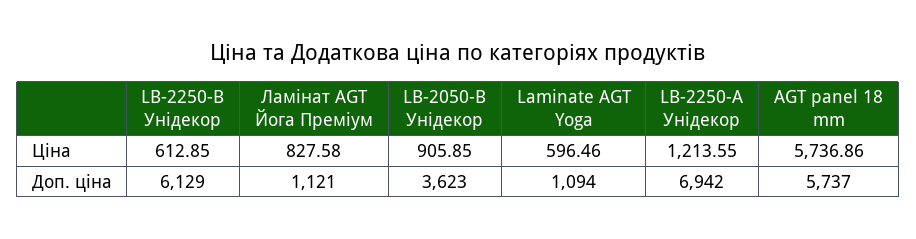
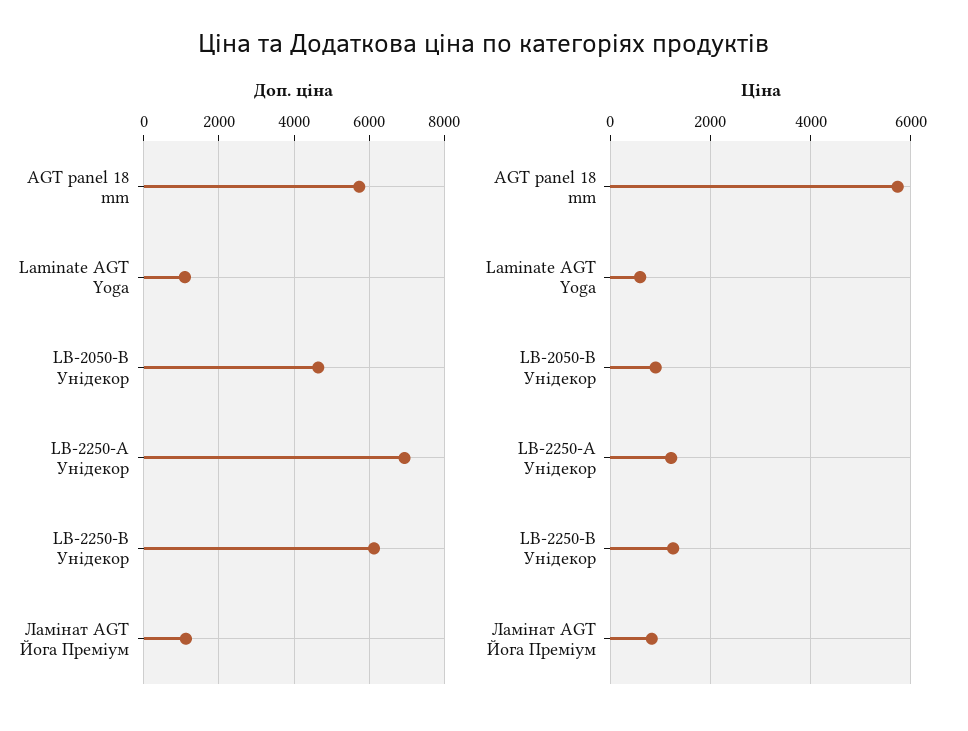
Ціна, LB-2250-В Унідекор: 612.85 -> 1200
Доп. ціна, LB-2050-В Унідекор: 3623 -> 4600

